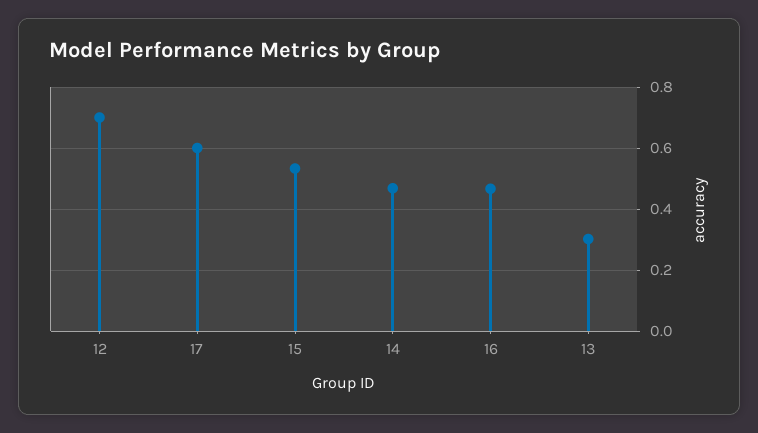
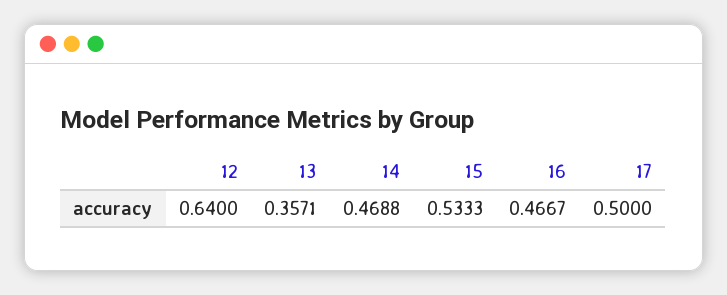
12: 0.7 -> 0.64
17: 0.6 -> 0.5
13: 0.3 -> 0.3571

